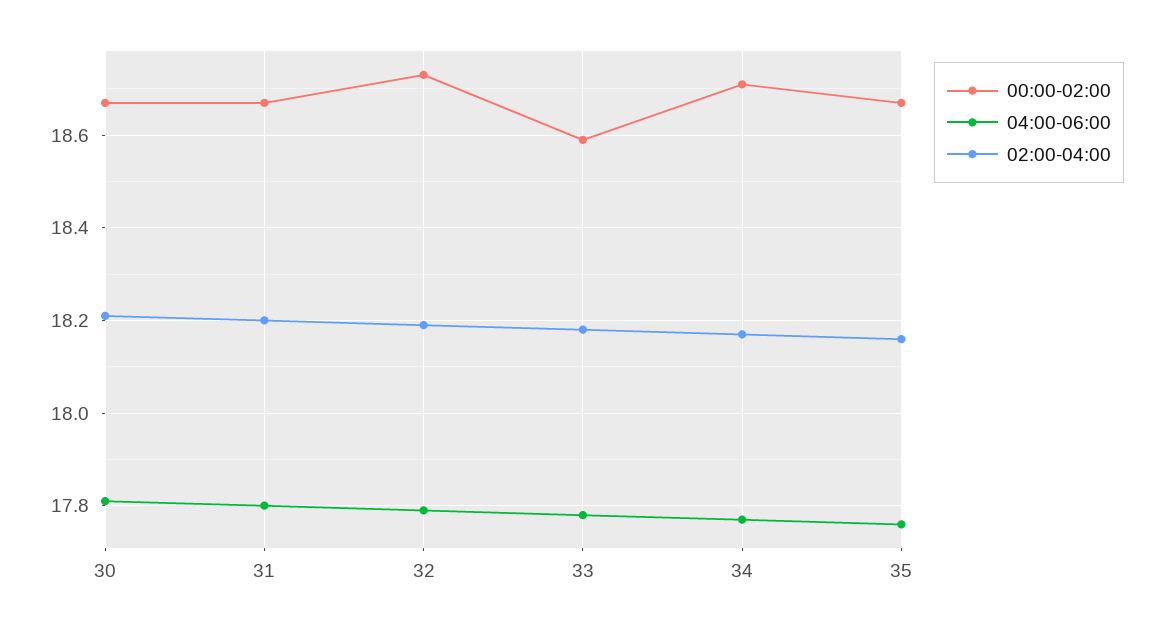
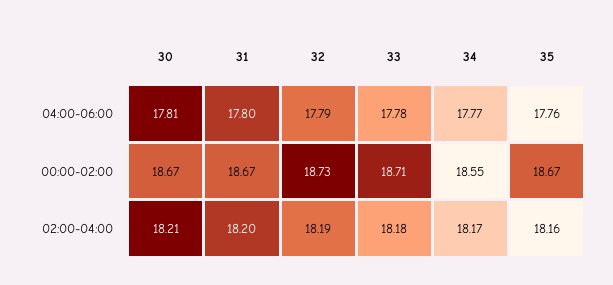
00:00-02:00, 33: 18.6 -> 18.71
00:00-02:00, 34: 18.7 -> 18.55

